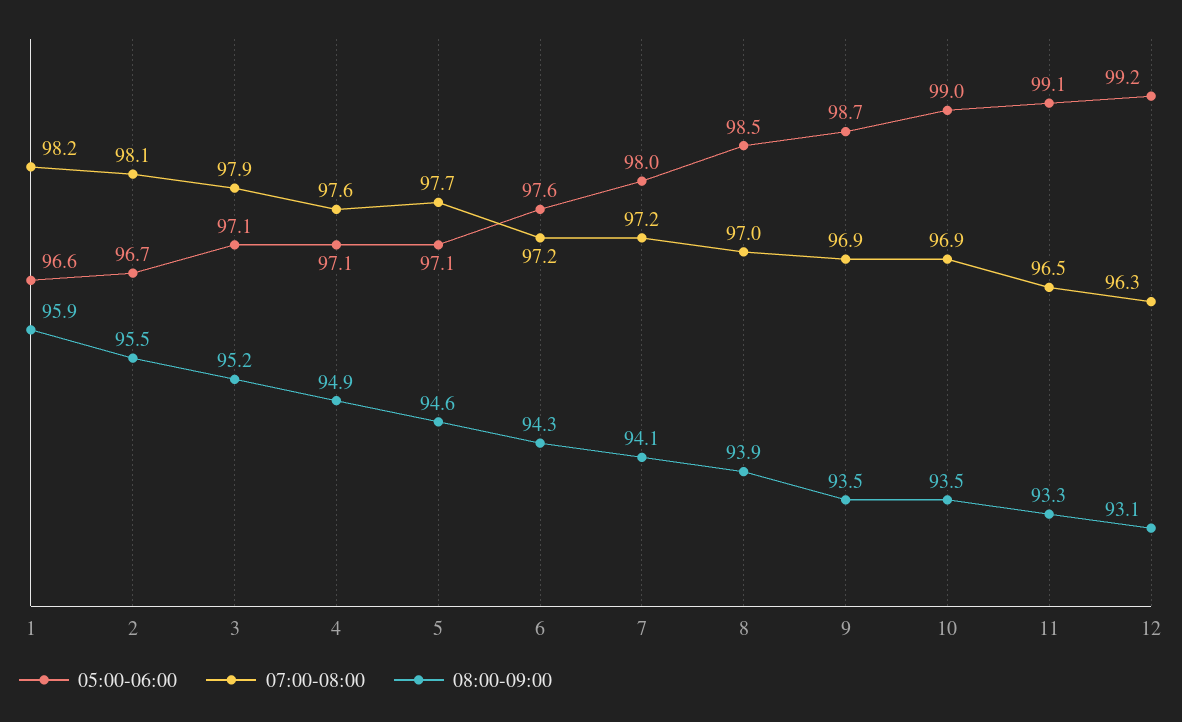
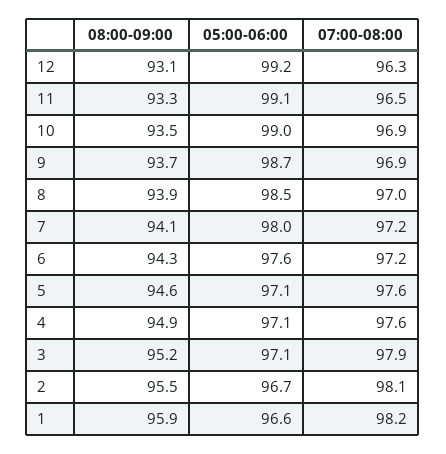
07:00-08:00, 5: 97.7 -> 97.6
08:00-09:00, 9: 93.5 -> 93.7

